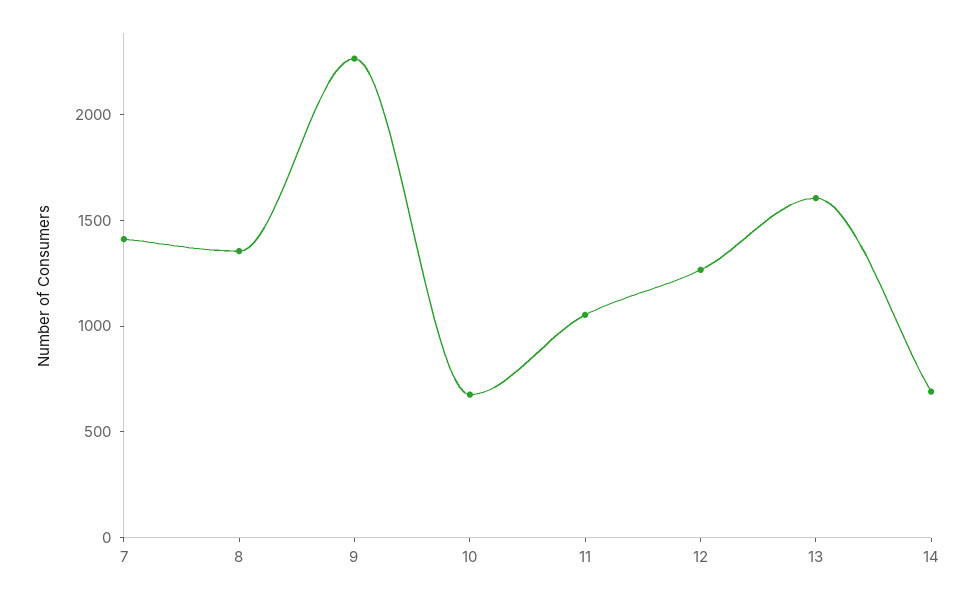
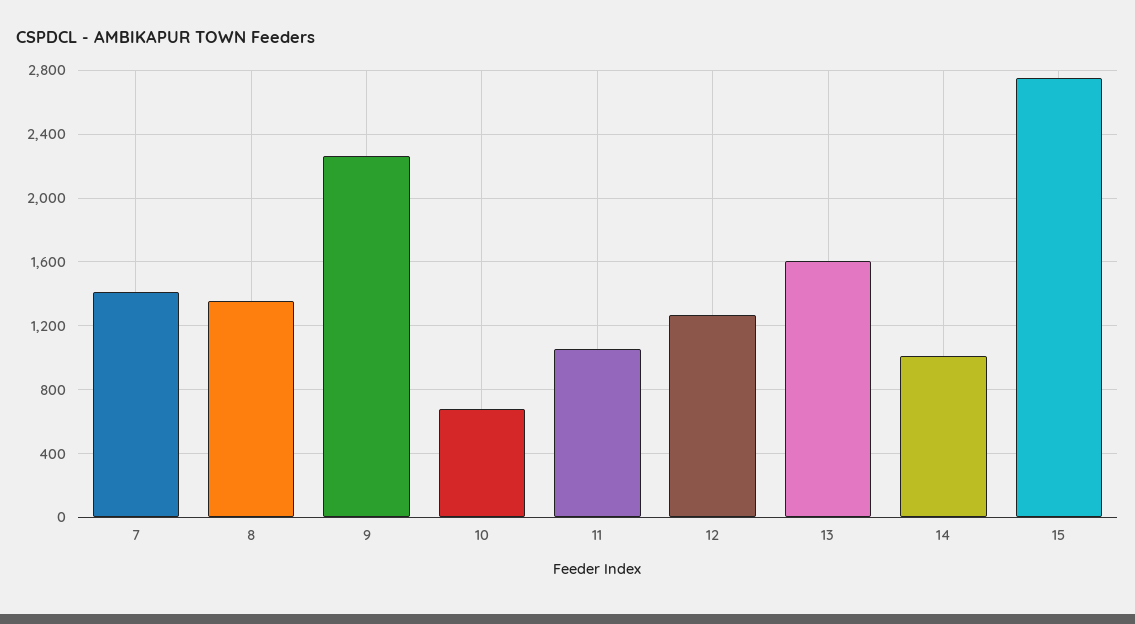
14: 700 -> 1000
15: none -> 2750

